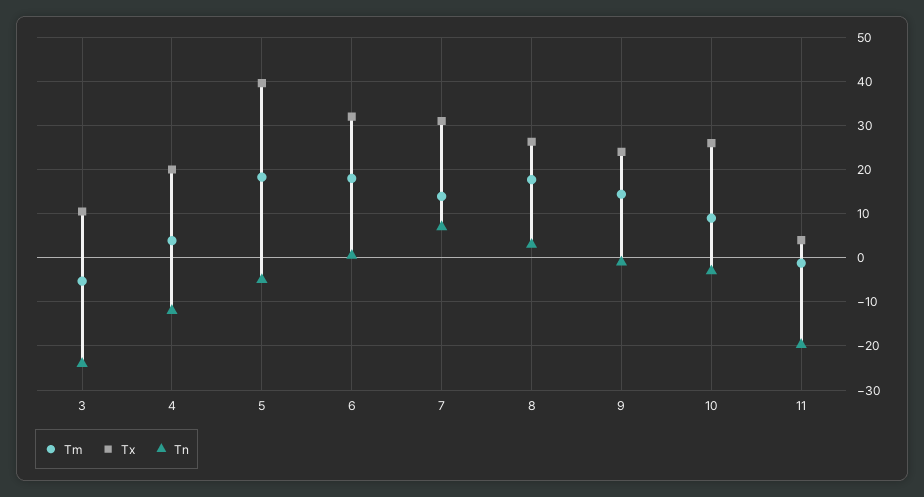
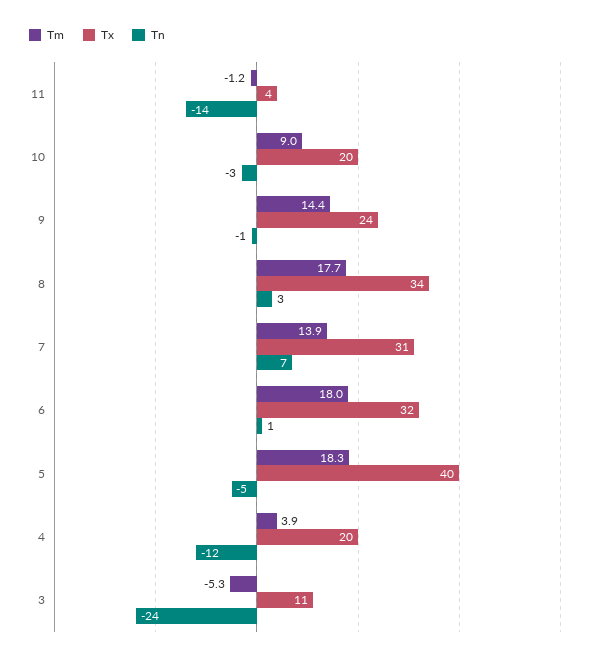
Tx, 8: 26 -> 34
Tx, 10: 26 -> 20
Tn, 11: -20 -> -14

